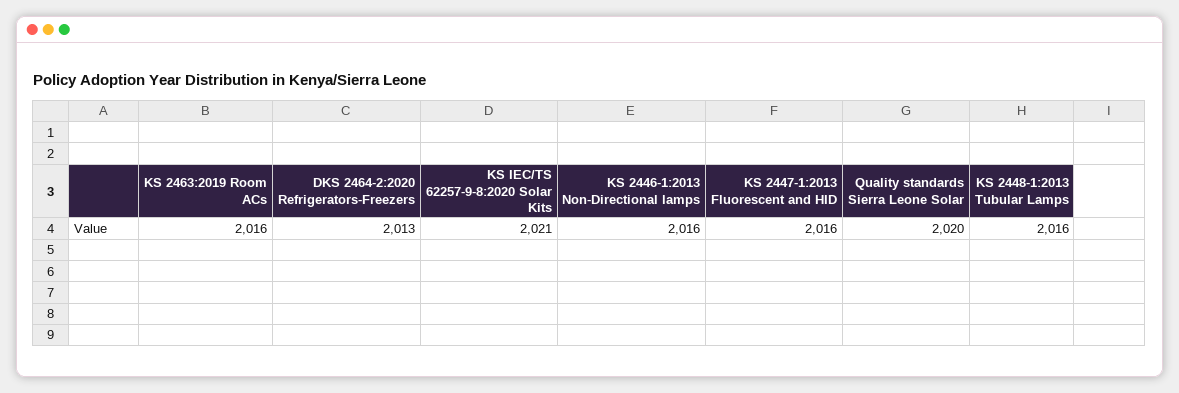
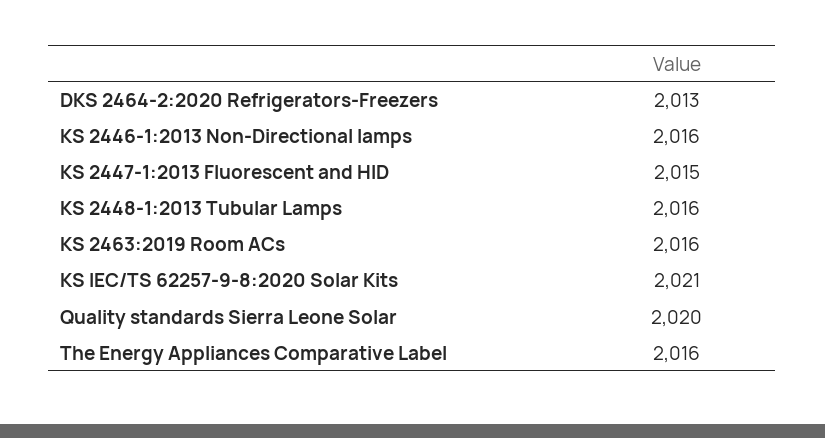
KS 2447-1:2013 Fluorescent and HID: 2016 -> 2015
The Energy Appliances Comparative Label: none -> 2016

